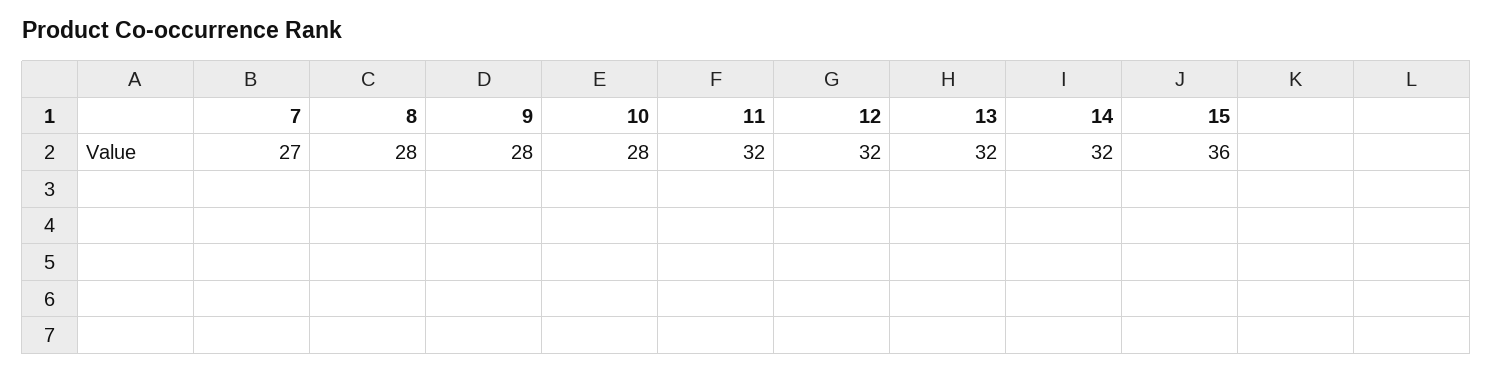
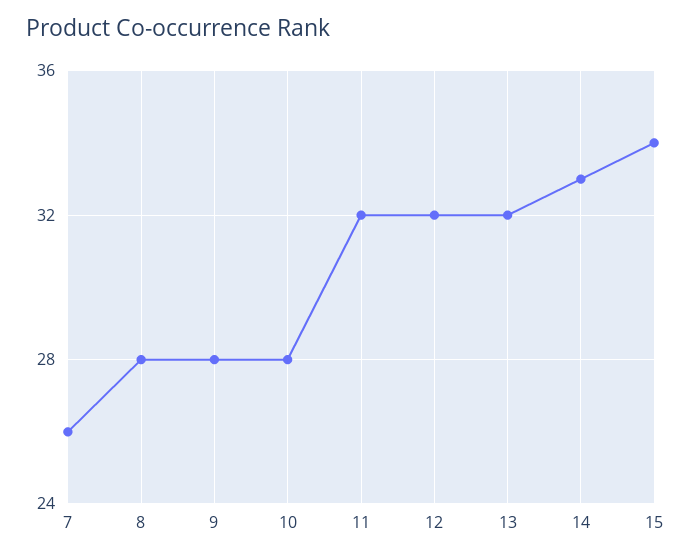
7: 27 -> 26
14: 32 -> 33
15: 36 -> 34

